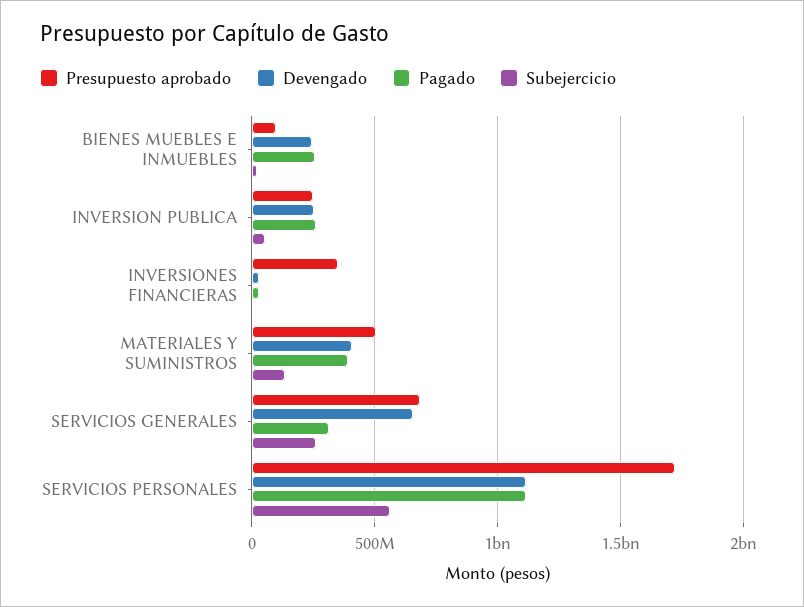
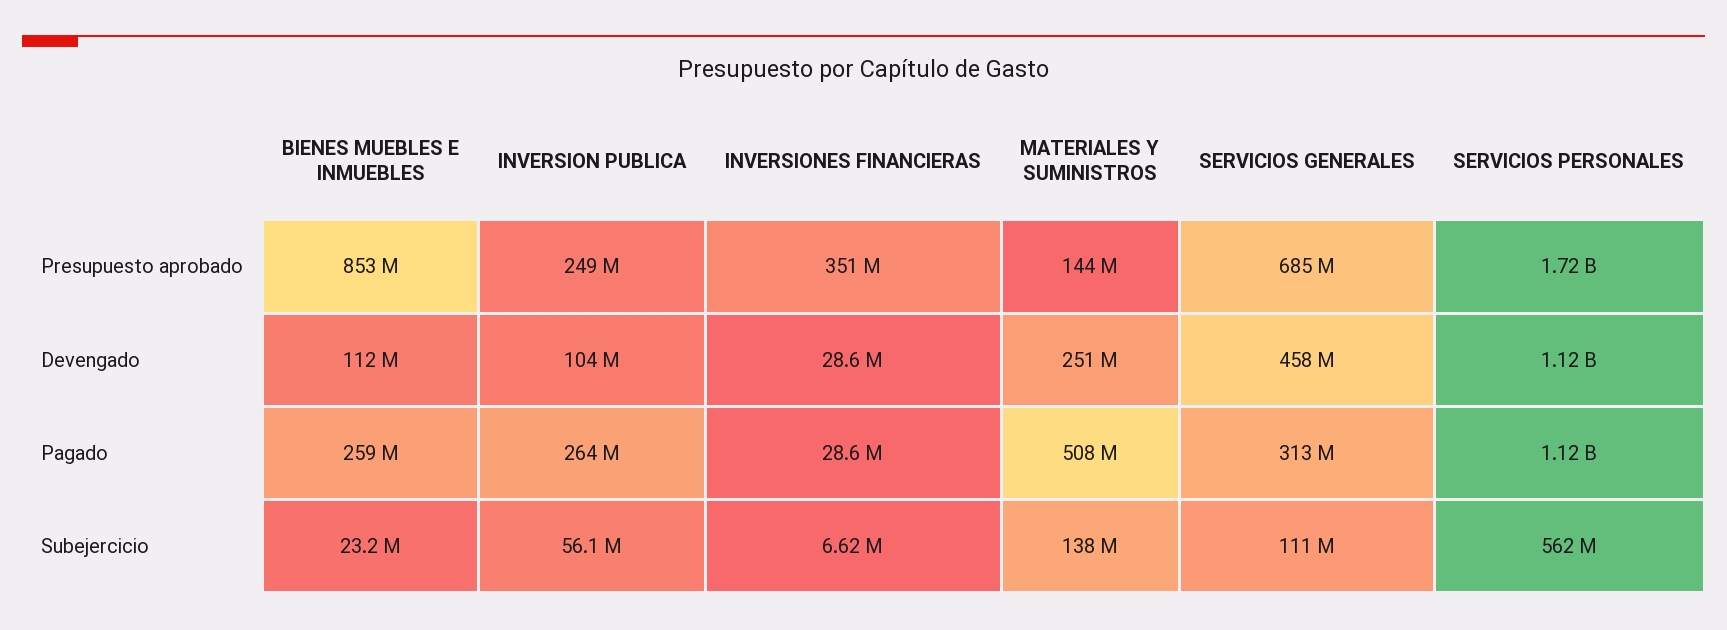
Presupuesto aprobado, BIENES MUEBLES E INMUEBLES: 100000000 -> 853000000
Devengado, BIENES MUEBLES E INMUEBLES: 250000000 -> 112000000
Devengado, INVERSION PUBLICA: 250000000 -> 104000000
Presupuesto aprobado, MATERIALES Y SUMINISTROS: 500000000 -> 144000000
Devengado, MATERIALES Y SUMINISTROS: 400000000 -> 251000000
Pagado, MATERIALES Y SUMINISTROS: 400000000 -> 508000000
Devengado, SERVICIOS GENERALES: 650000000 -> 458000000
Subejercicio, SERVICIOS GENERALES: 250000000 -> 111000000

